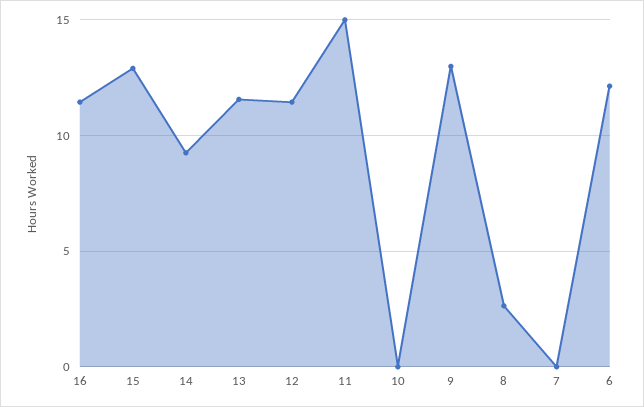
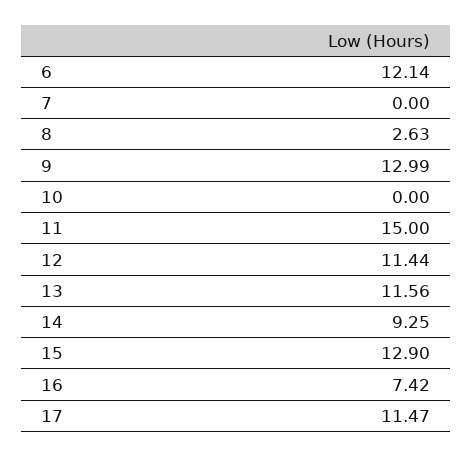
16: 11.5 -> 7.42
17: none -> 11.47

